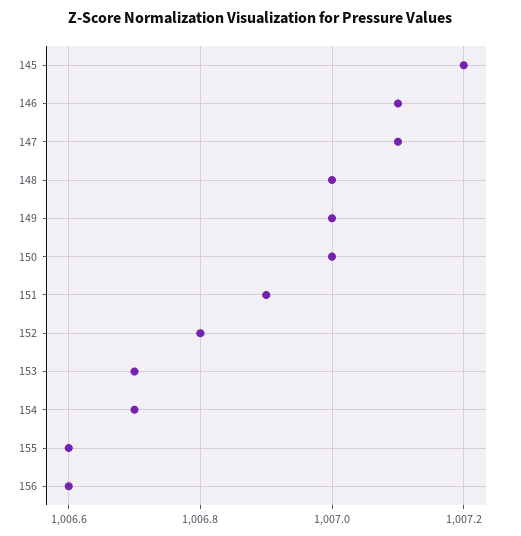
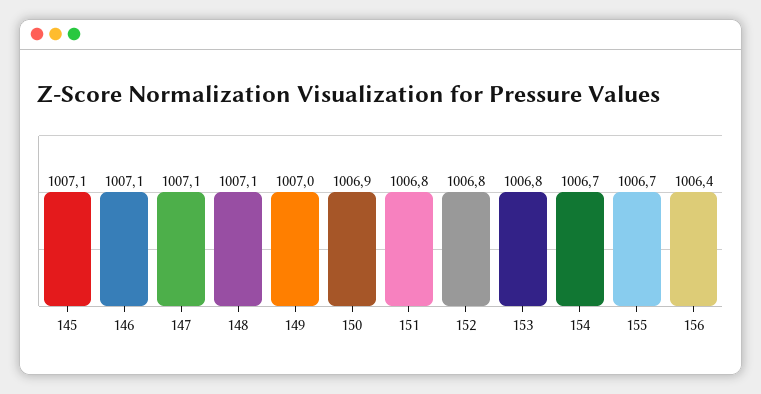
145: 1007.2 -> 1007.1
148: 1007 -> 1007.1
150: 1007 -> 1006.9
151: 1006.9 -> 1006.8
153: 1006.7 -> 1006.8
155: 1006.6 -> 1006.7
156: 1006.6 -> 1006.4

